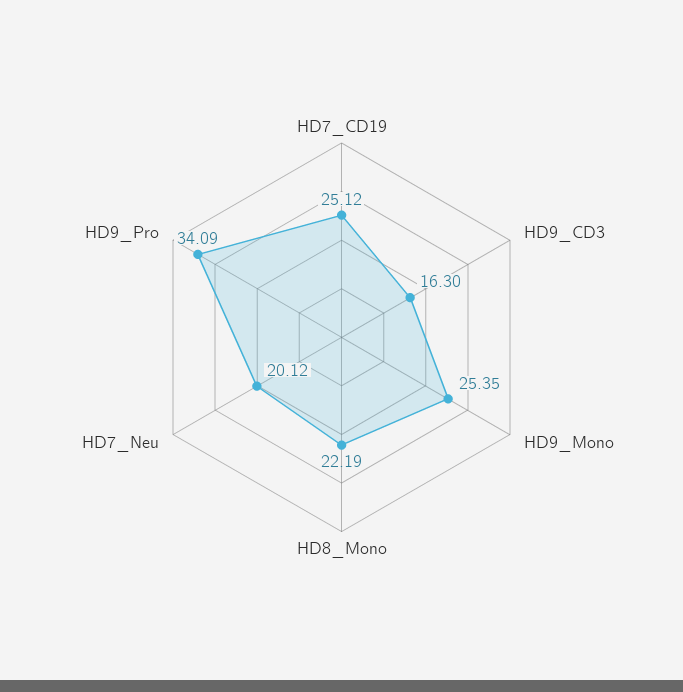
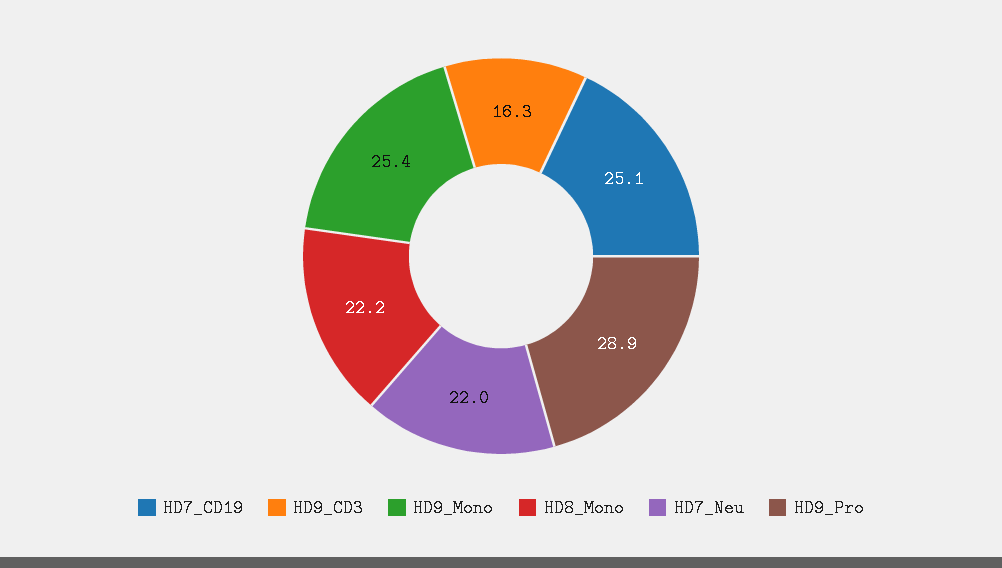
HD7_Neu: 20.12 -> 22
HD9_Pro: 34.09 -> 28.9

